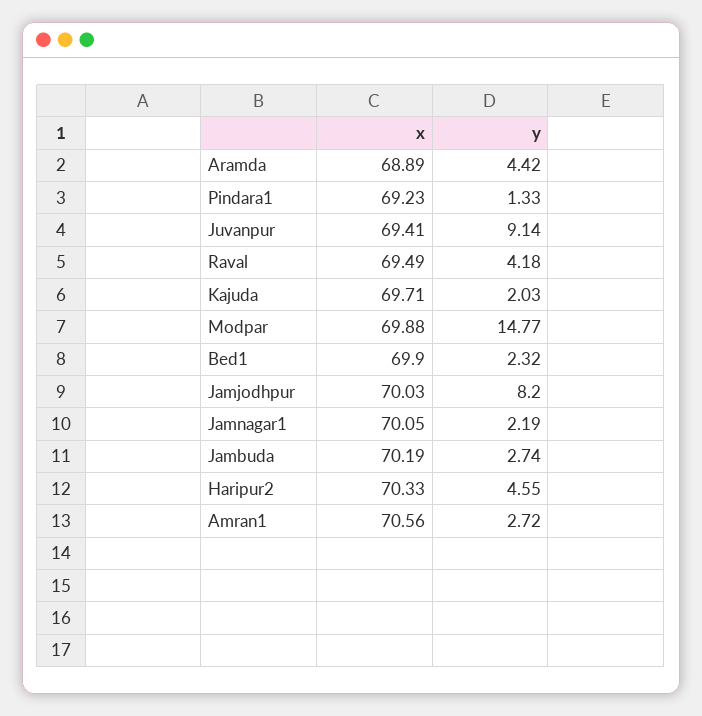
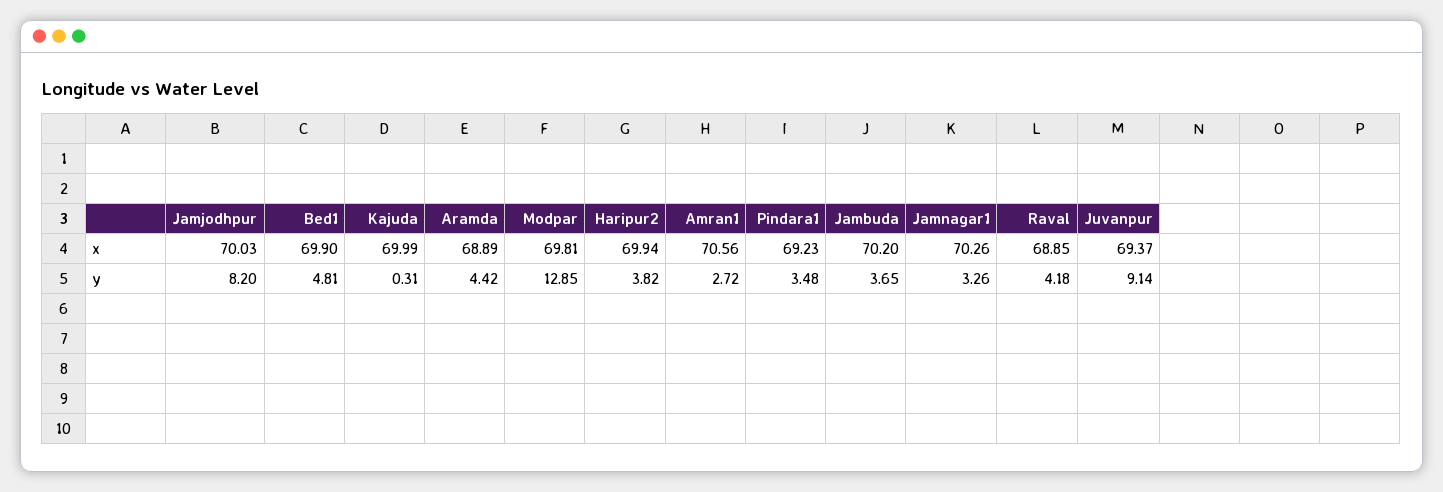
y, Pindara1: 1.33 -> 3.48
x, Juvanpur: 69.41 -> 69.37
x, Raval: 69.49 -> 68.85
x, Kajuda: 69.71 -> 69.99
y, Kajuda: 2.03 -> 0.31
x, Modpar: 69.88 -> 69.81
y, Modpar: 14.77 -> 12.85
y, Bed1: 2.32 -> 4.81
x, Jamnagar1: 70.05 -> 70.26
y, Jamnagar1: 2.19 -> 3.26
x, Jambuda: 70.19 -> 70.2
y, Jambuda: 2.74 -> 3.65
x, Haripur2: 70.33 -> 69.94
y, Haripur2: 4.55 -> 3.82

